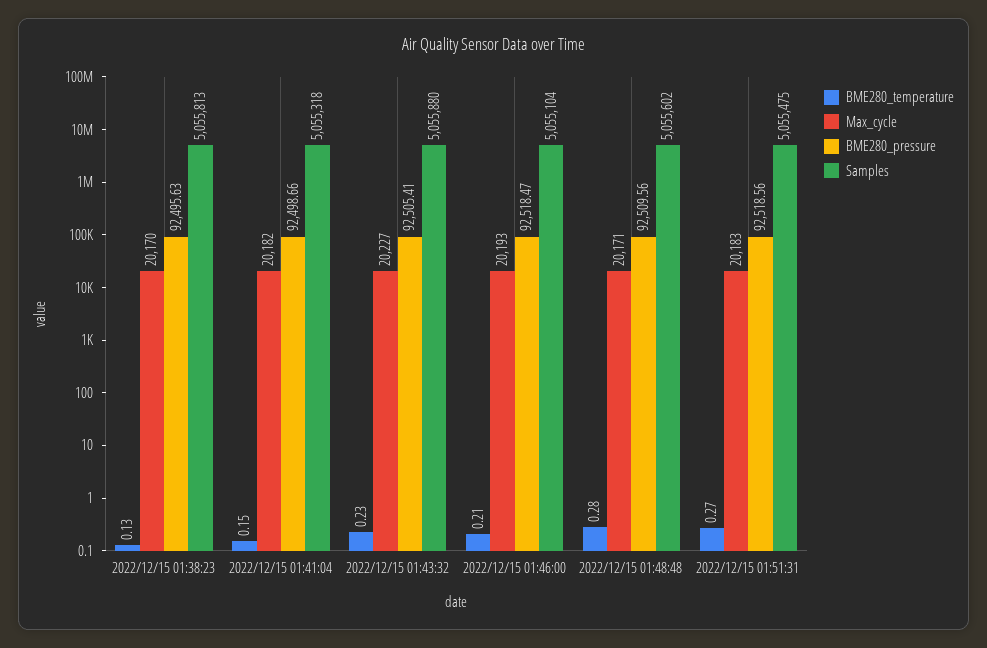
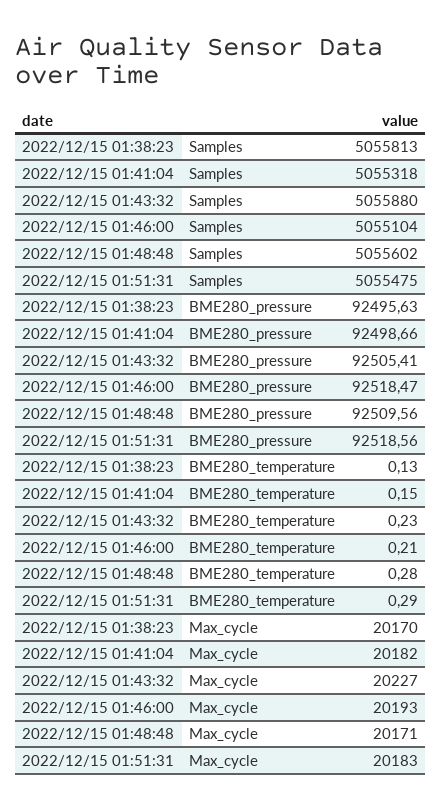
BME280_temperature, 2022/12/15 01:51:31: 0.27 -> 0.29

